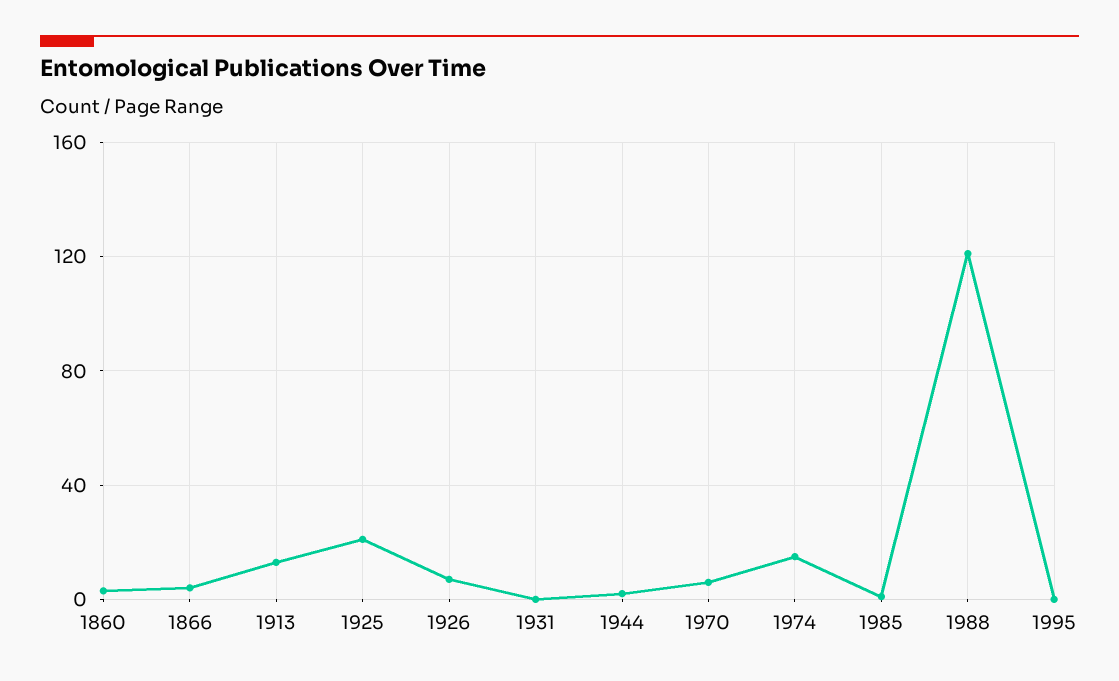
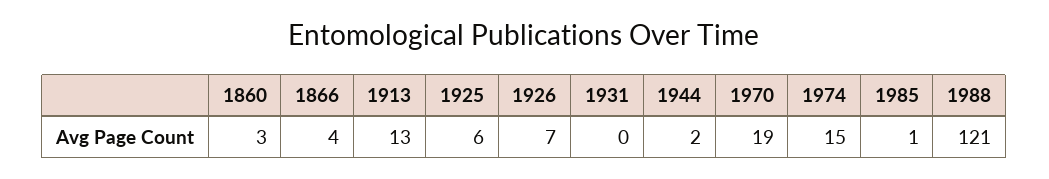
1925: 20 -> 6
1970: 5 -> 19
1995: 0 -> none

